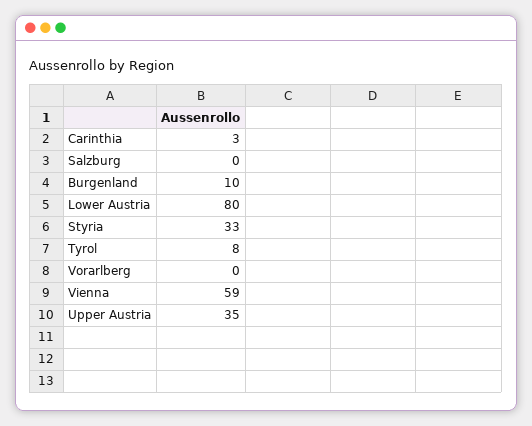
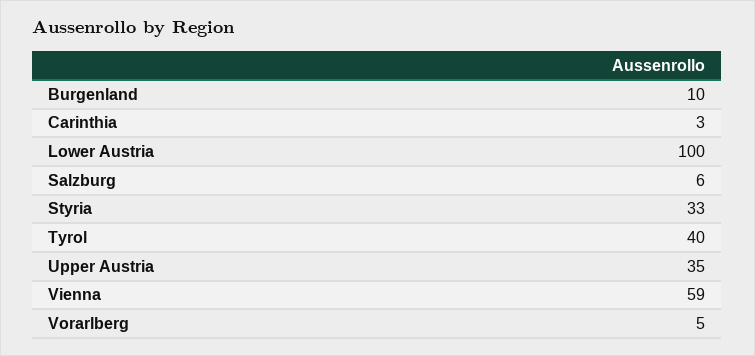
Salzburg: 0 -> 6
Lower Austria: 80 -> 100
Tyrol: 8 -> 40
Vorarlberg: 0 -> 5

